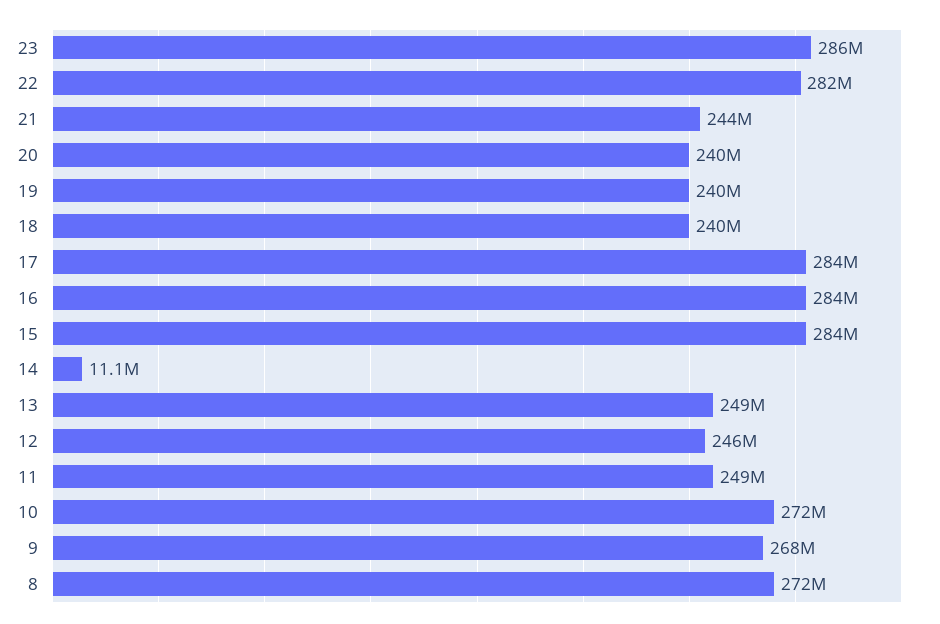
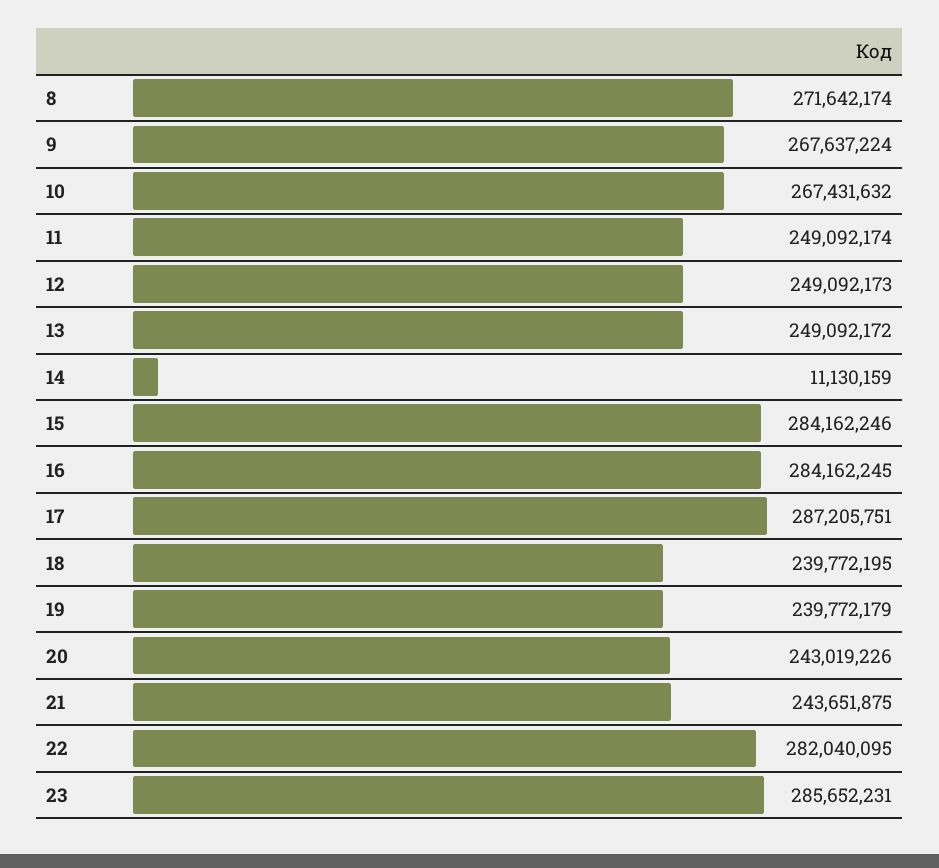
20: 240000000 -> 243019226
17: 284000000 -> 287205751
12: 246000000 -> 249092173
10: 272000000 -> 267431632

